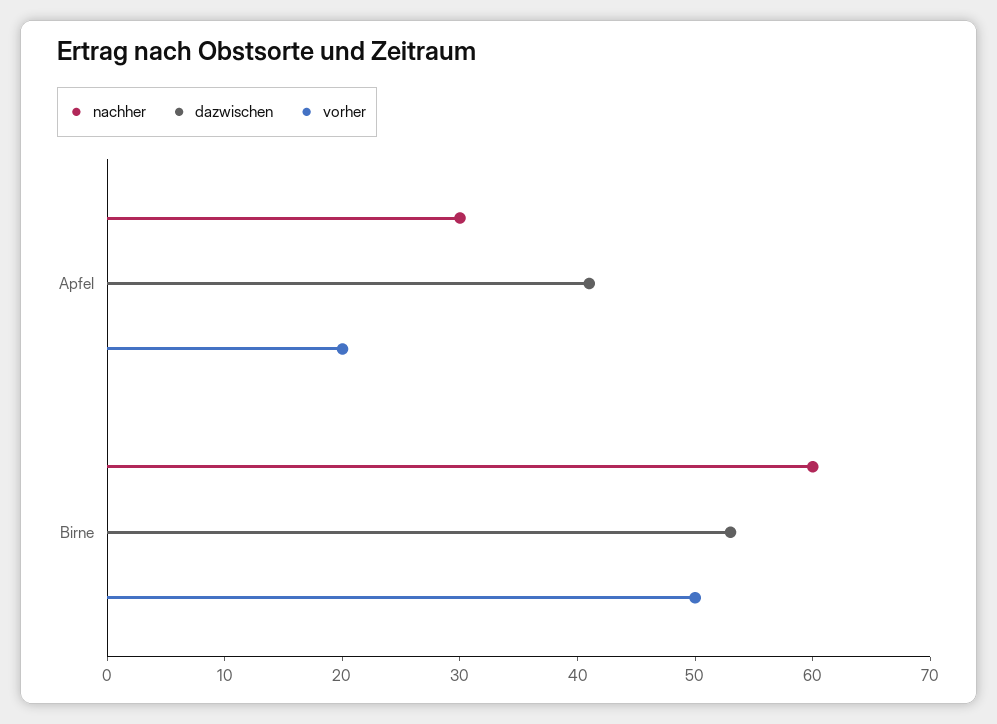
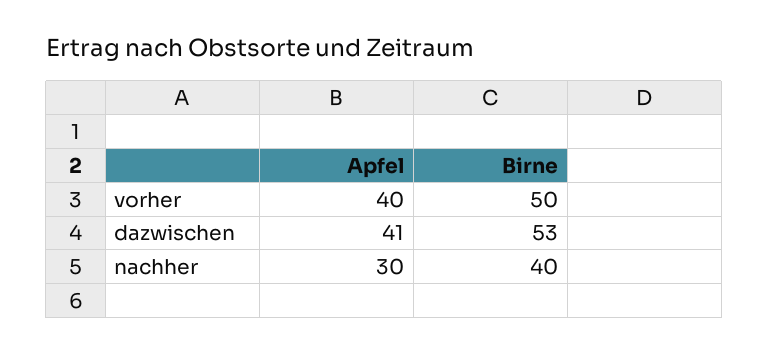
vorher, Apfel: 20 -> 40
nachher, Birne: 60 -> 40

